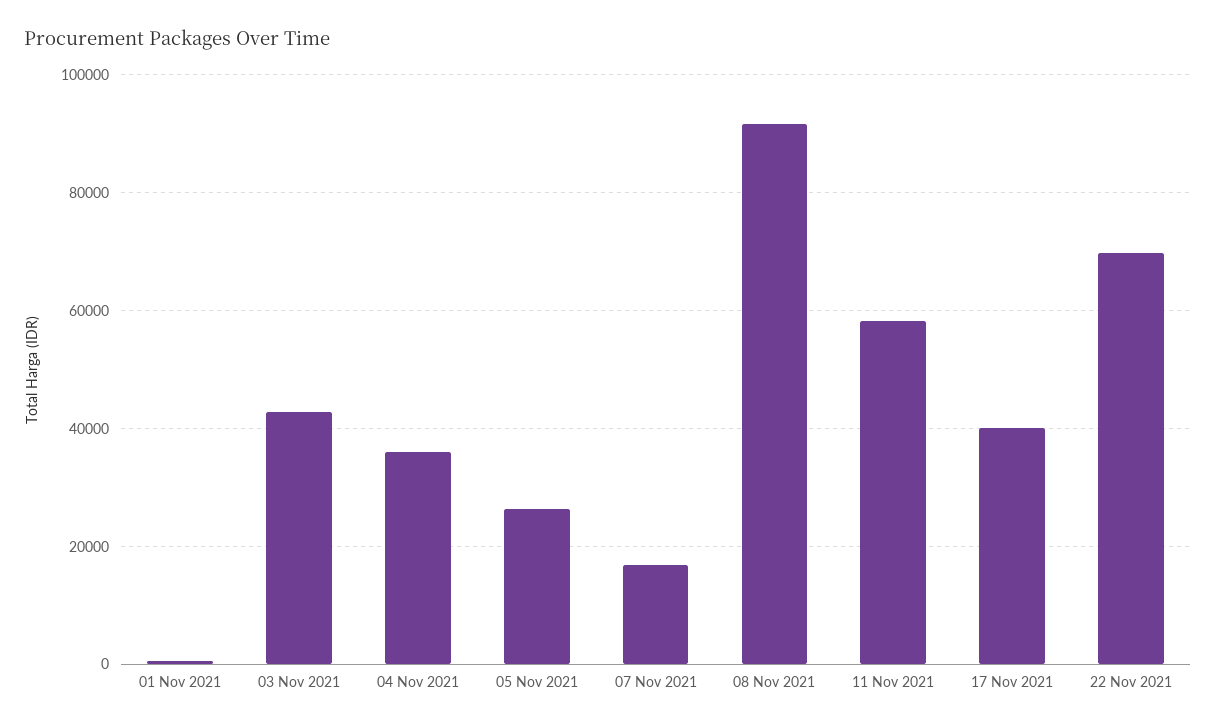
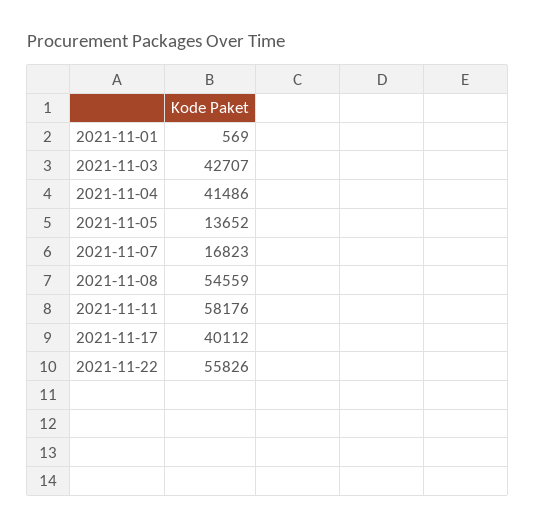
04 Nov 2021: 36000 -> 41486
05 Nov 2021: 26000 -> 13652
08 Nov 2021: 92000 -> 54559
22 Nov 2021: 70000 -> 55826

